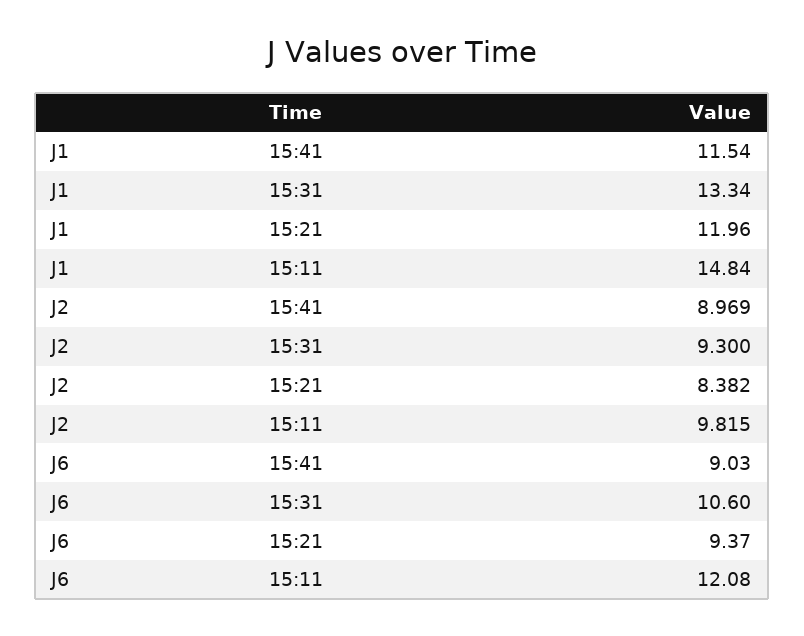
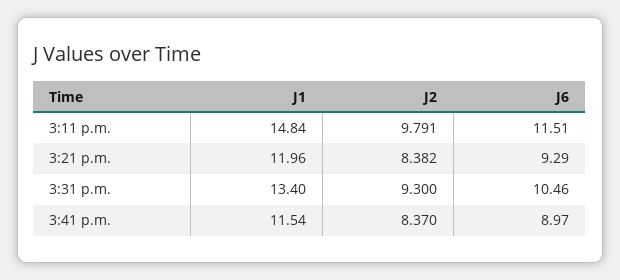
J1, 15:31: 13.34 -> 13.4
J2, 15:41: 8.969 -> 8.37
J2, 15:11: 9.815 -> 9.791
J6, 15:41: 9.03 -> 8.97
J6, 15:31: 10.6 -> 10.46
J6, 15:21: 9.37 -> 9.29
J6, 15:11: 12.08 -> 11.51

